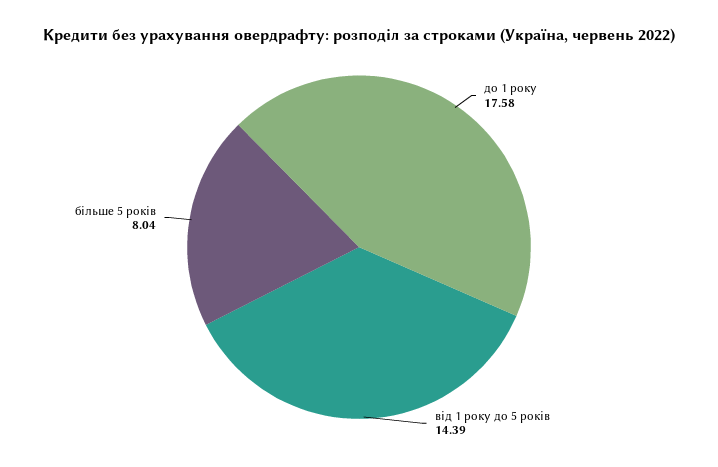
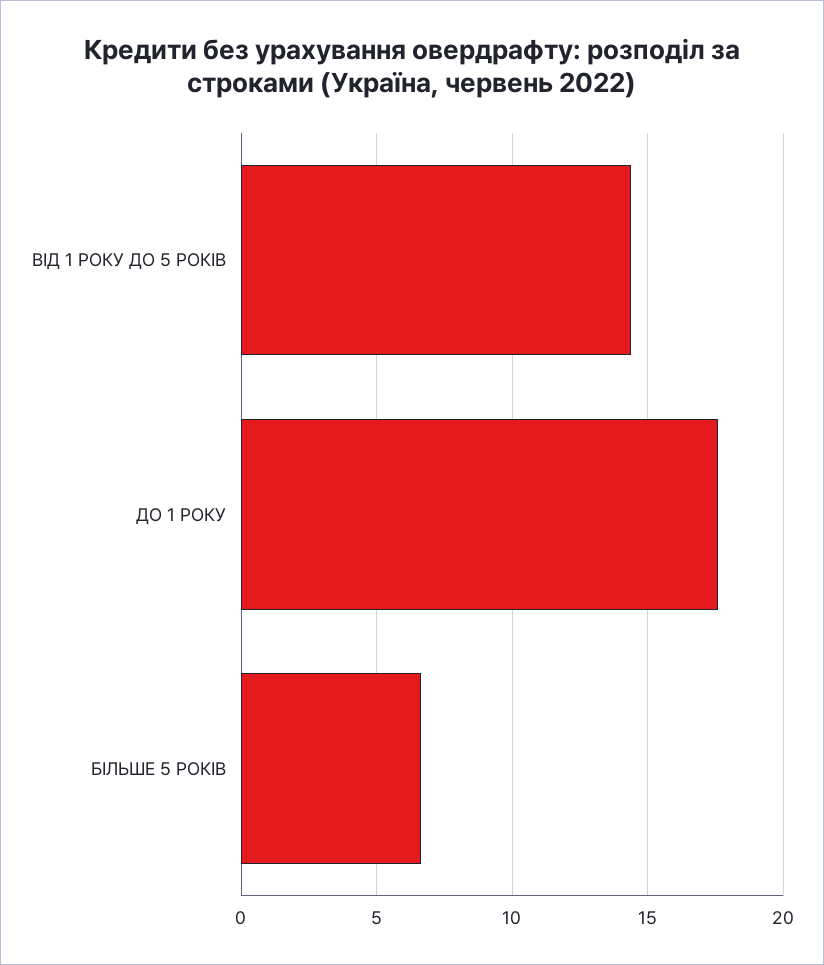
більше 5 років: 8.04 -> 6.5

